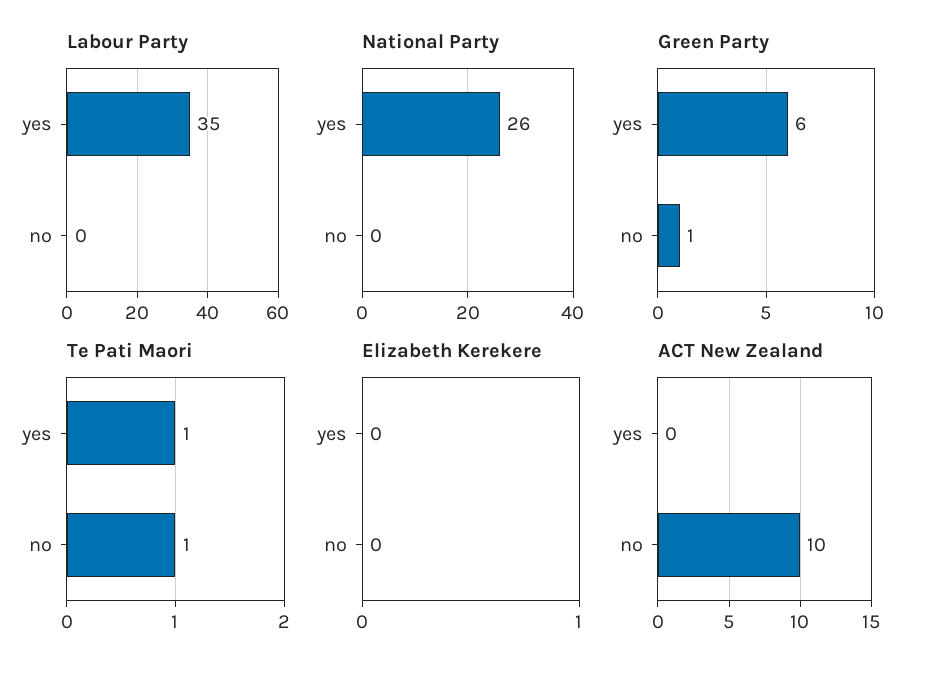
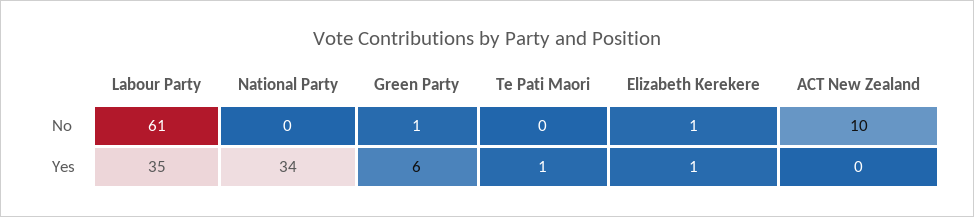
Labour Party, no: 0 -> 61
National Party, yes: 26 -> 34
Te Pati Maori, no: 1 -> 0
Elizabeth Kerekere, yes: 0 -> 1
Elizabeth Kerekere, no: 0 -> 1

